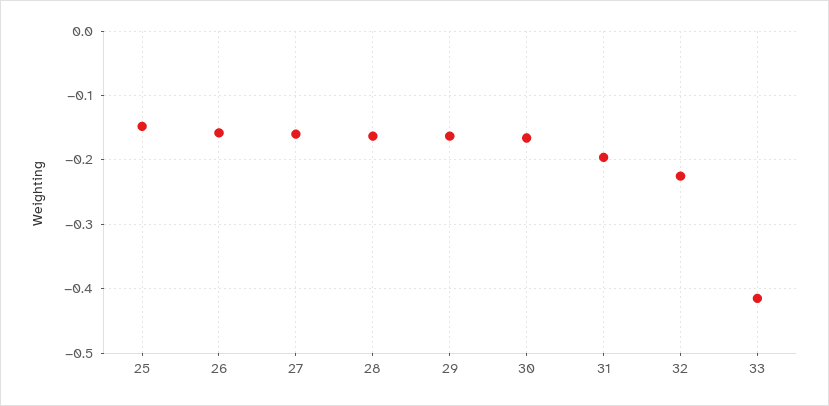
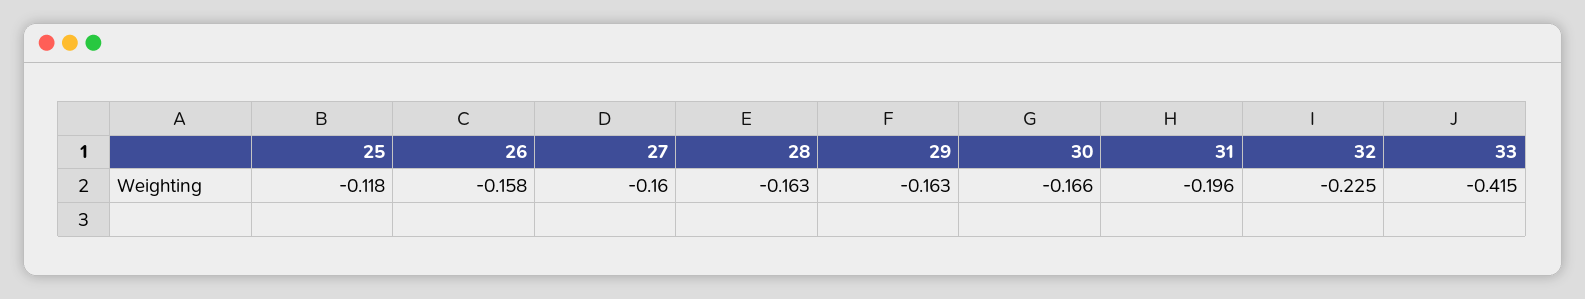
25: -0.15 -> -0.118

